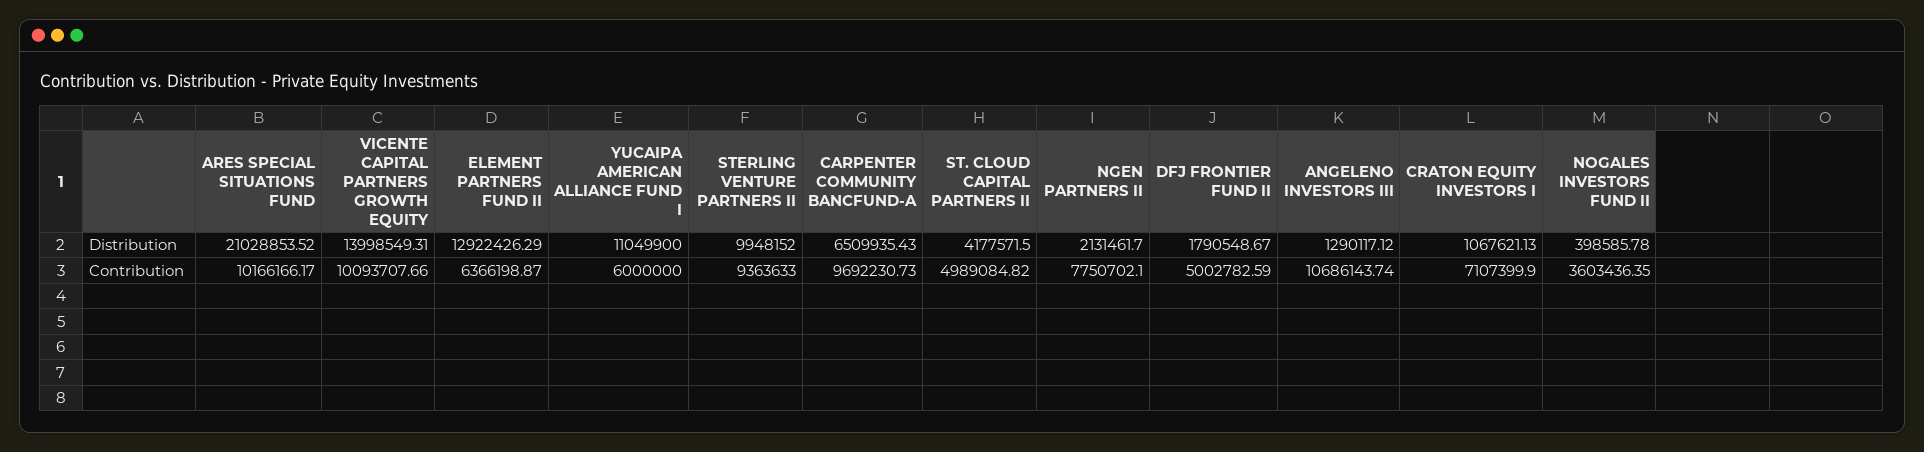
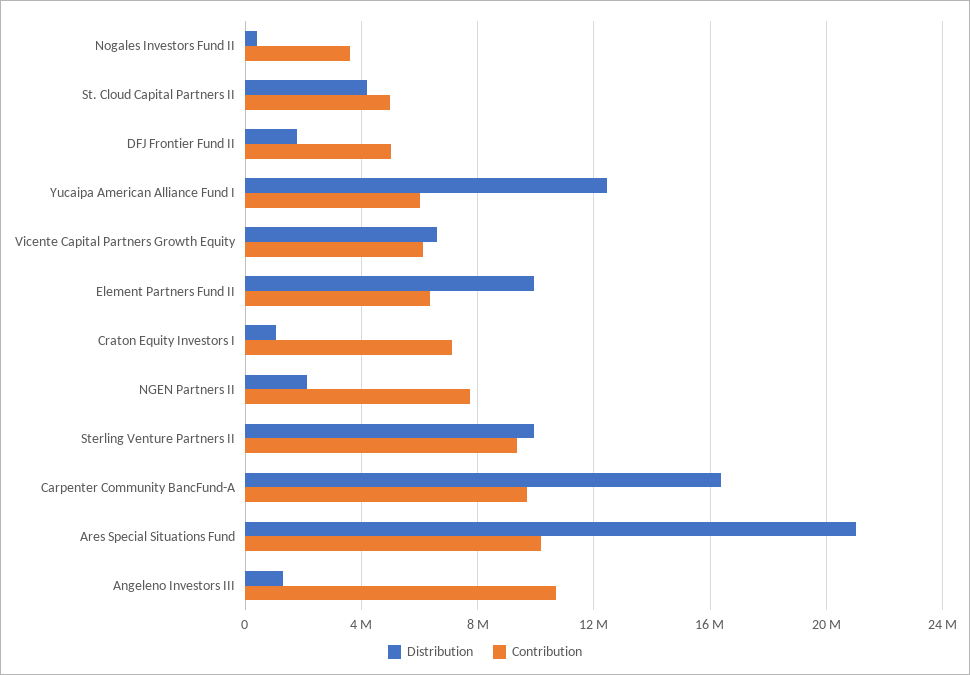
Distribution, VICENTE CAPITAL PARTNERS GROWTH EQUITY: 13998549.31 -> 6500000
Distribution, ELEMENT PARTNERS FUND II: 12922426.29 -> 10000000
Distribution, YUCAIPA AMERICAN ALLIANCE FUND I: 11049900 -> 12500000
Distribution, CARPENTER COMMUNITY BANCFUND-A: 6509935.43 -> 16500000
Contribution, VICENTE CAPITAL PARTNERS GROWTH EQUITY: 10093707.66 -> 6000000

